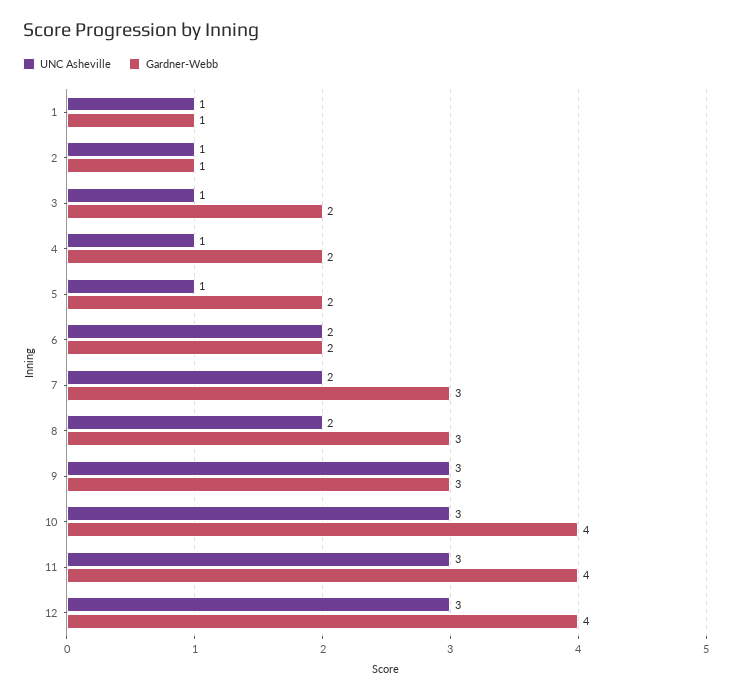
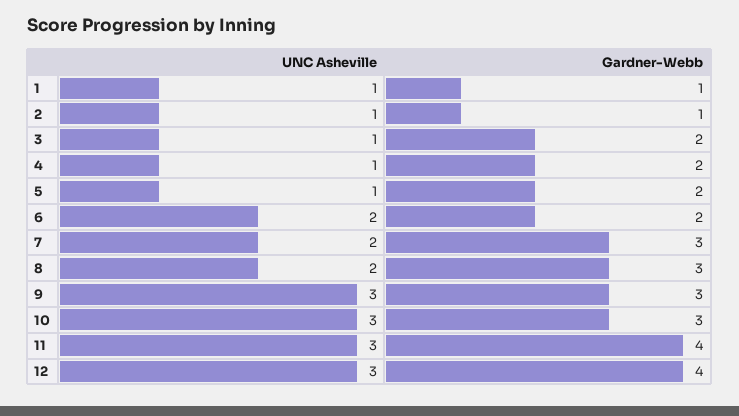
Gardner-Webb, 10: 4 -> 3

